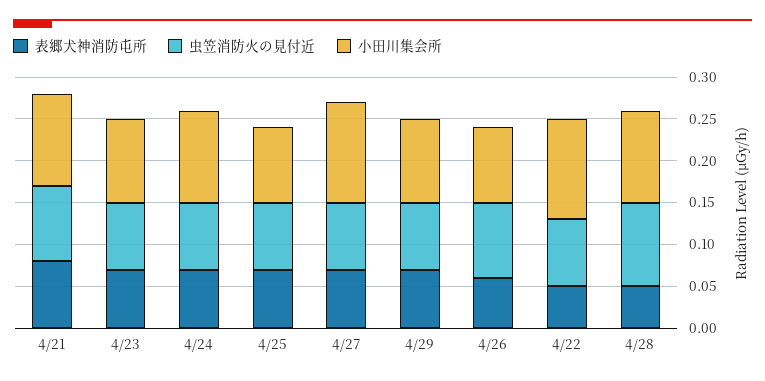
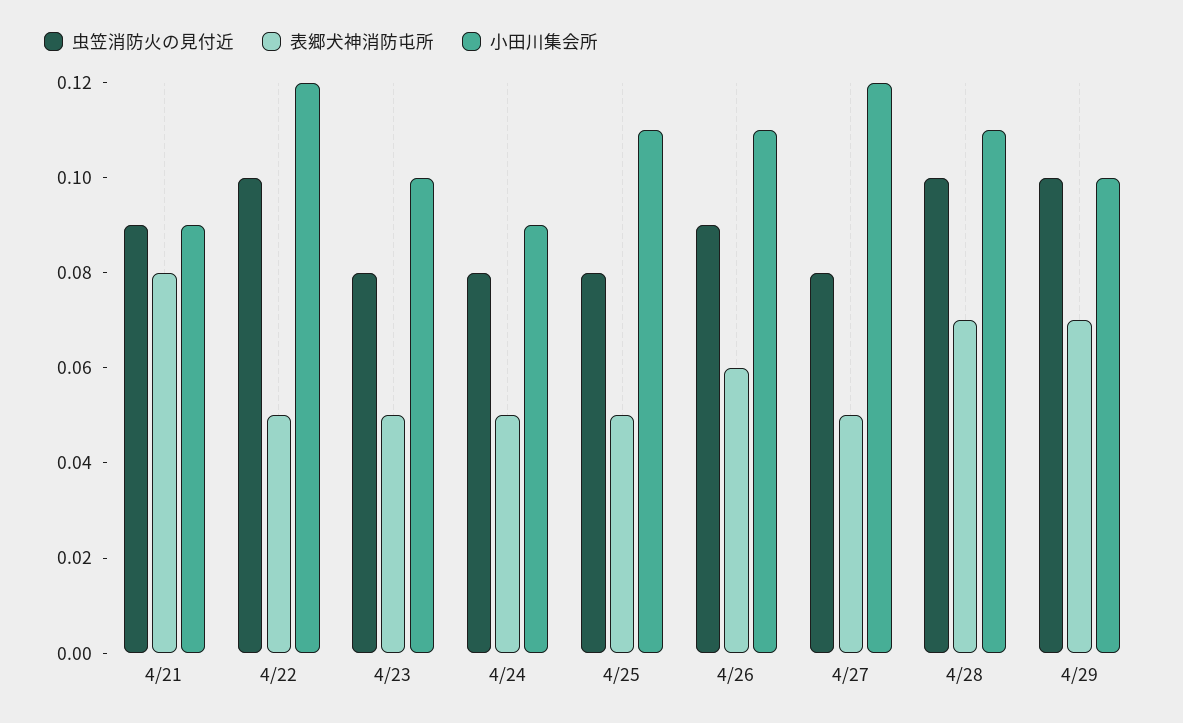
小田川集会所, 4/21: 0.11 -> 0.09
表郷犬神消防屯所, 4/23: 0.07 -> 0.05
表郷犬神消防屯所, 4/24: 0.07 -> 0.05
小田川集会所, 4/24: 0.11 -> 0.09
表郷犬神消防屯所, 4/25: 0.07 -> 0.05
小田川集会所, 4/25: 0.09 -> 0.11
表郷犬神消防屯所, 4/27: 0.07 -> 0.05
虫笠消防火の見付近, 4/29: 0.08 -> 0.1
小田川集会所, 4/26: 0.09 -> 0.11
虫笠消防火の見付近, 4/22: 0.08 -> 0.1
表郷犬神消防屯所, 4/28: 0.05 -> 0.07

